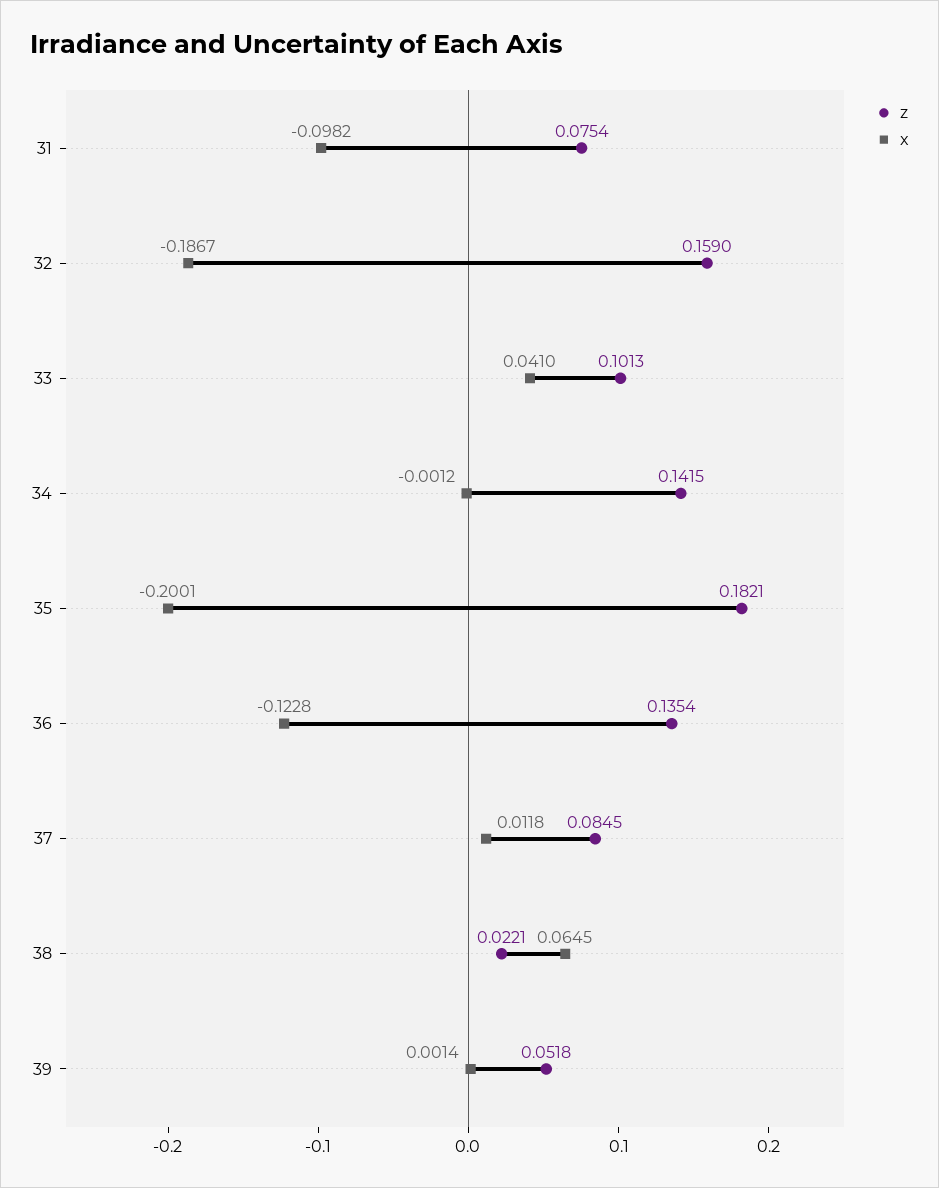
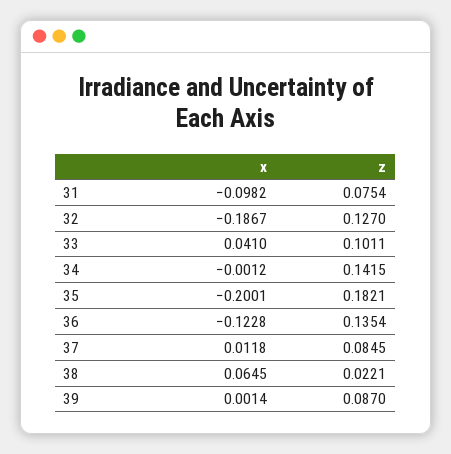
z, 32: 0.159 -> 0.127
z, 33: 0.1013 -> 0.1011
z, 39: 0.0518 -> 0.087

